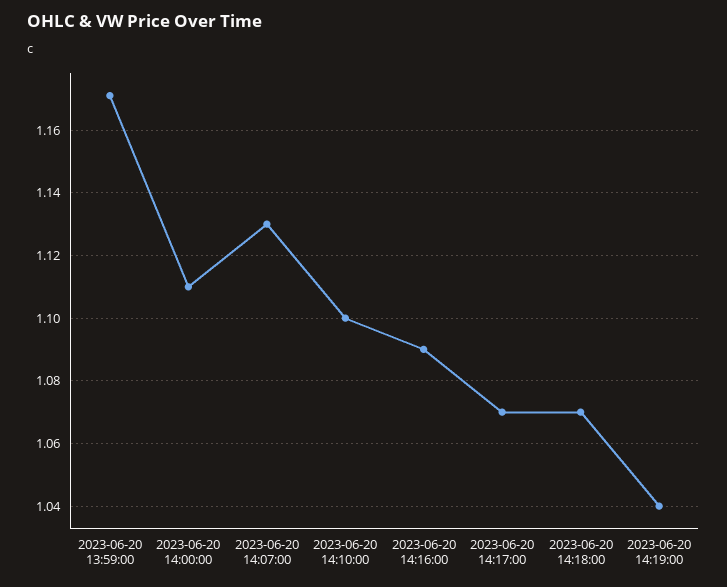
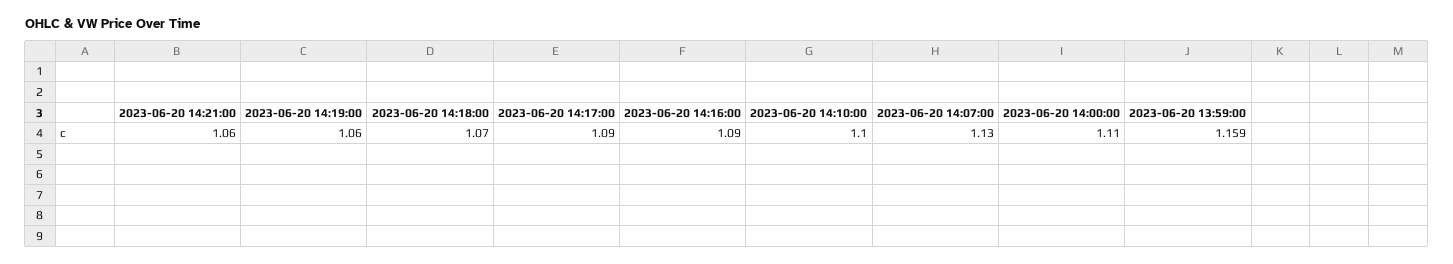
2023-06-20 13:59:00: 1.17 -> 1.159
2023-06-20 14:17:00: 1.07 -> 1.09
2023-06-20 14:19:00: 1.04 -> 1.06
2023-06-20 14:21:00: none -> 1.06

